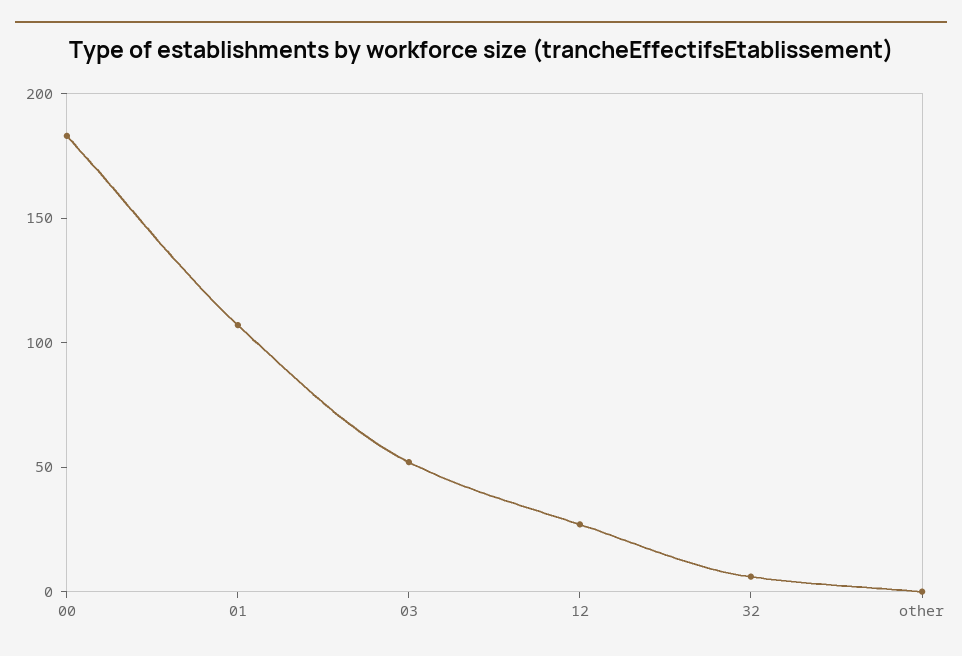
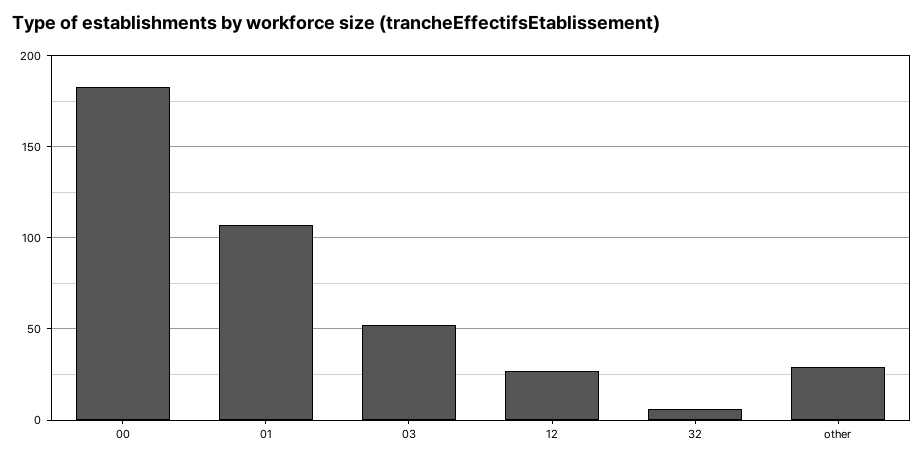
other: 0 -> 30

